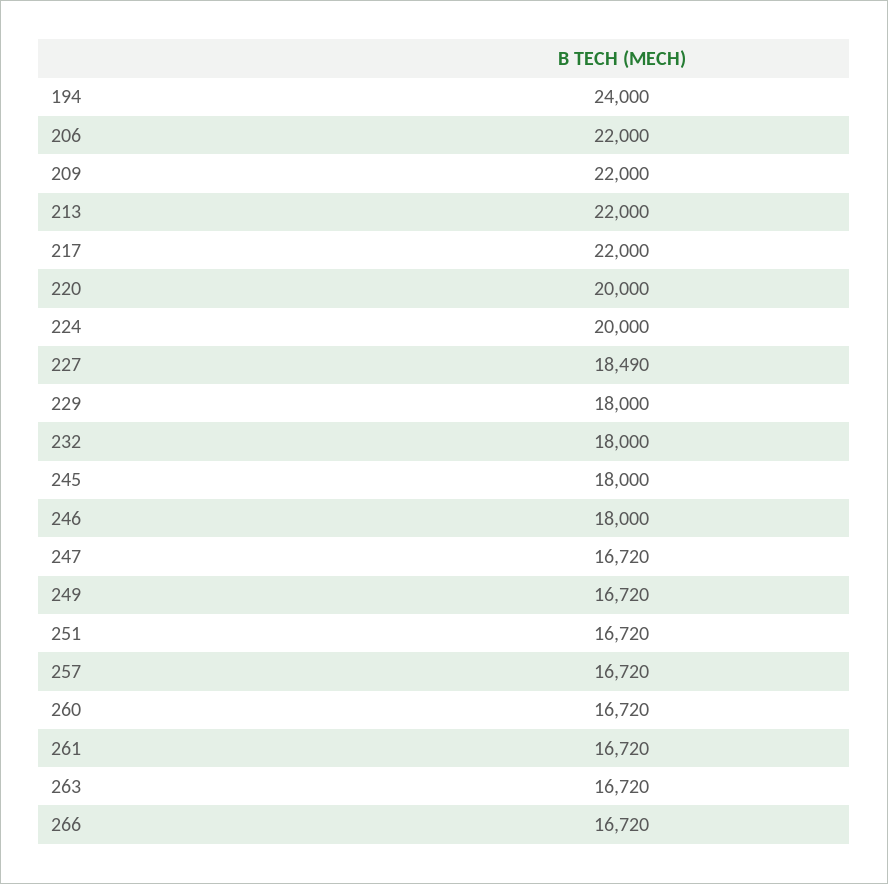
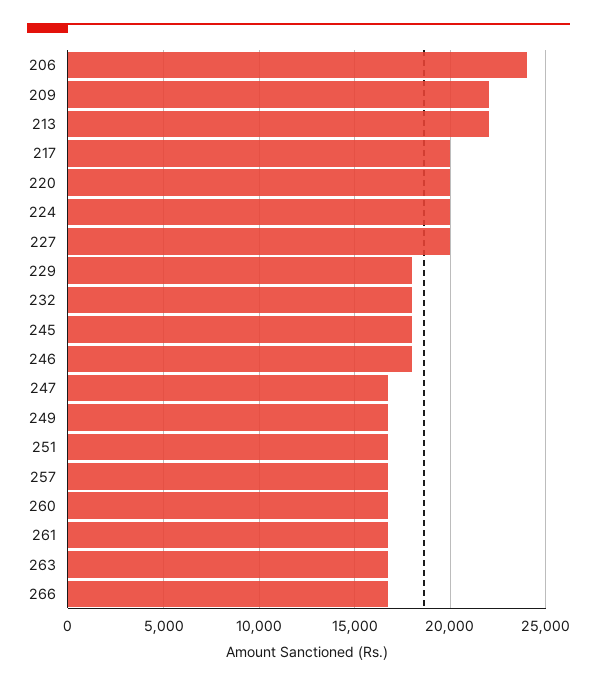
194: 24000 -> none
206: 22000 -> 24000
217: 22000 -> 20000
227: 18490 -> 20000

